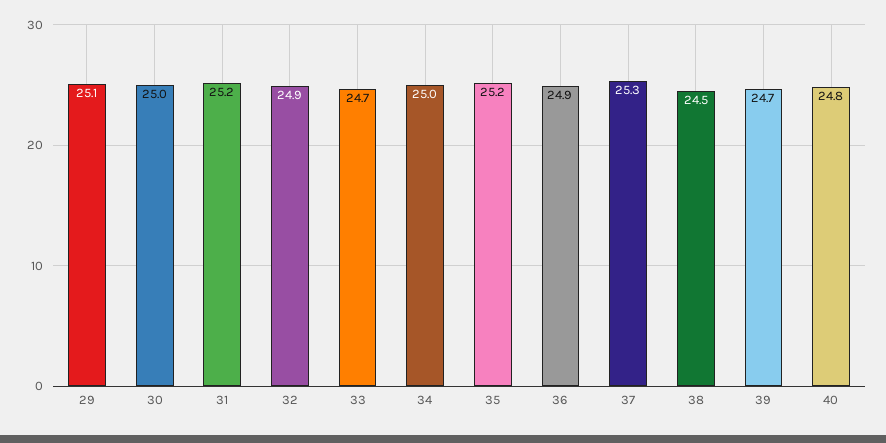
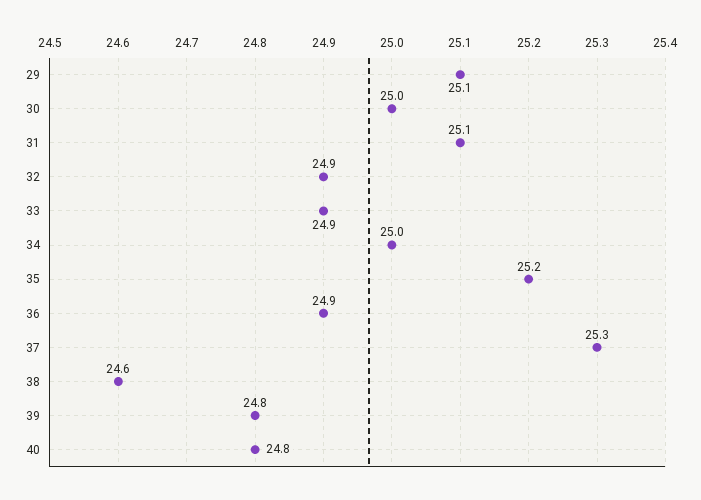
31: 25.2 -> 25.1
33: 24.7 -> 24.9
38: 24.5 -> 24.6
39: 24.7 -> 24.8

